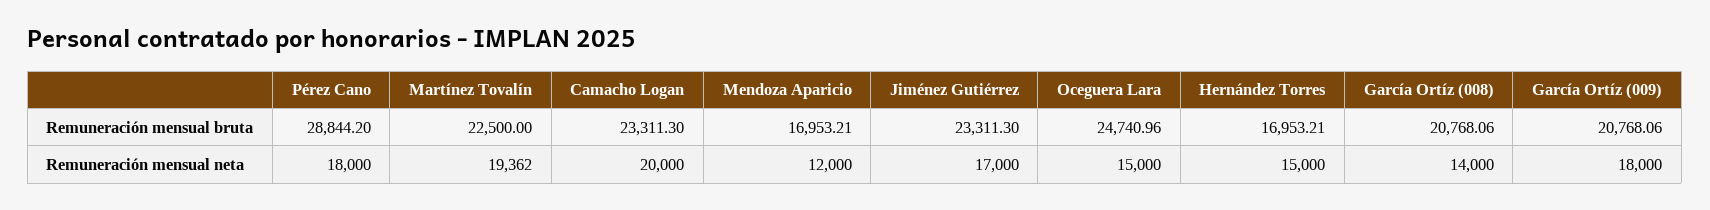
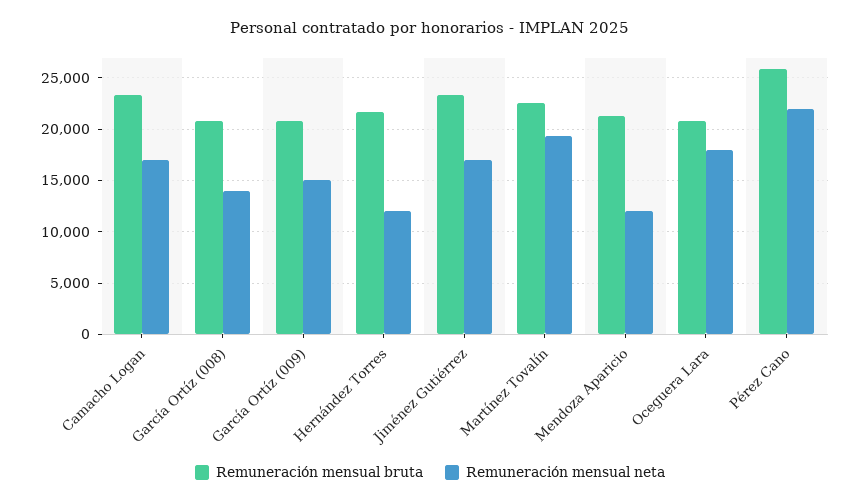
Remuneración mensual bruta, Pérez Cano: 28844.2 -> 26000
Remuneración mensual bruta, Mendoza Aparicio: 16953.21 -> 21000
Remuneración mensual bruta, Oceguera Lara: 24740.96 -> 21000
Remuneración mensual bruta, Hernández Torres: 16953.21 -> 22000
Remuneración mensual neta, Pérez Cano: 18000 -> 22000
Remuneración mensual neta, Camacho Logan: 20000 -> 17000
Remuneración mensual neta, Oceguera Lara: 15000 -> 18000
Remuneración mensual neta, Hernández Torres: 15000 -> 12000
Remuneración mensual neta, García Ortíz (009): 18000 -> 15000

